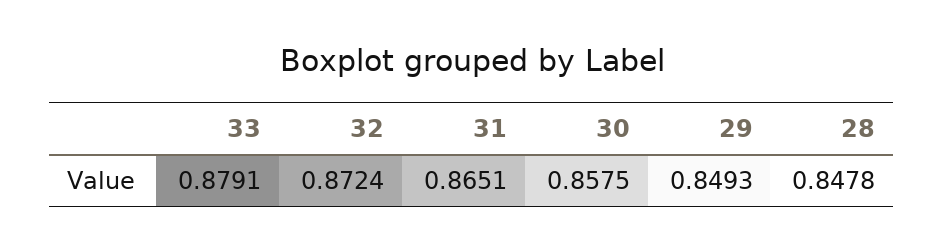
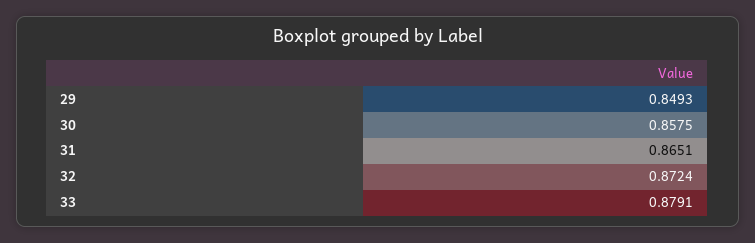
28: 0.8478 -> none

